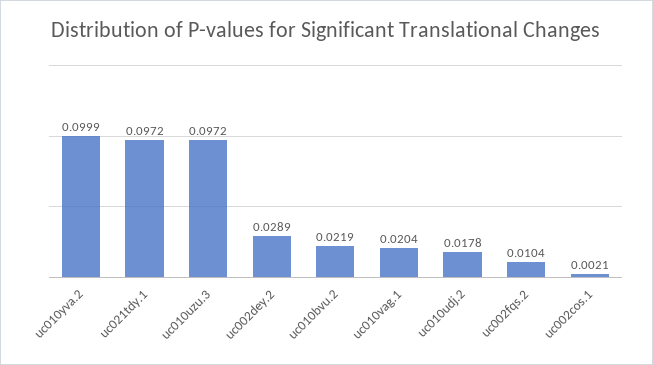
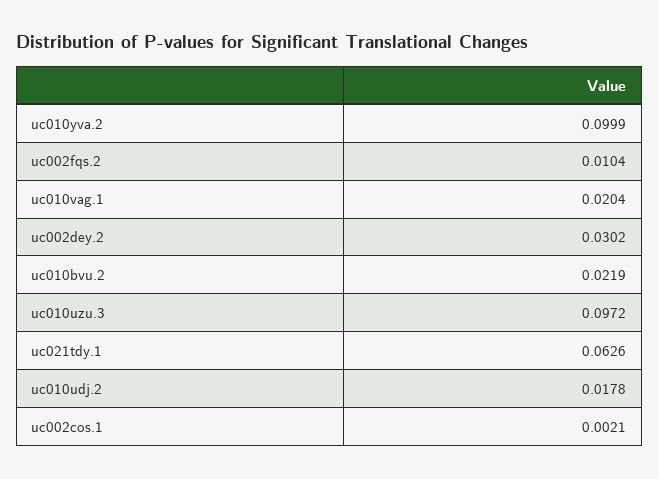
uc021tdy.1: 0.0972 -> 0.0626
uc002dey.2: 0.0289 -> 0.0302

